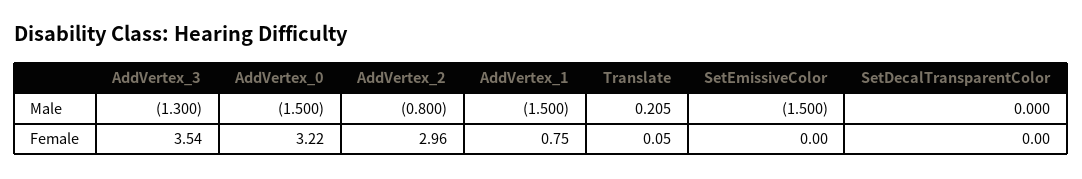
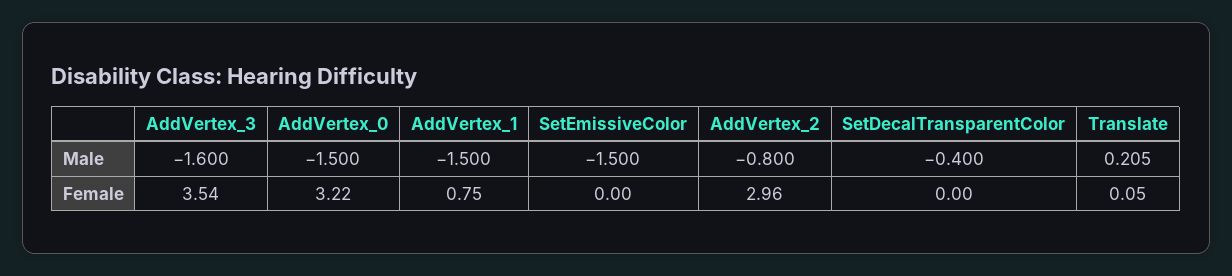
AddVertex_3, Male: -1.3 -> -1.6
SetDecalTransparentColor, Male: 0 -> -0.4

